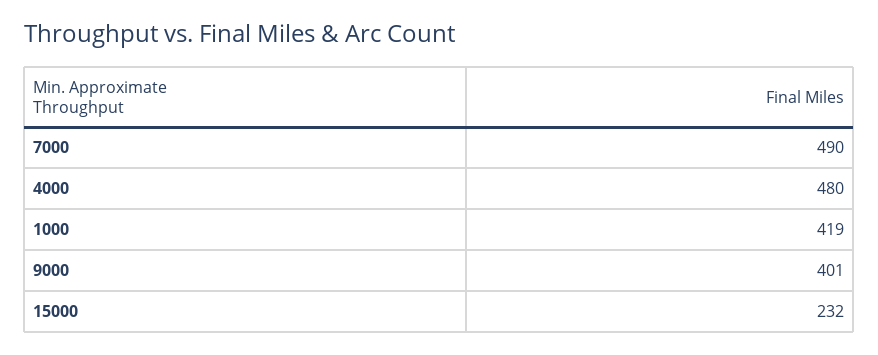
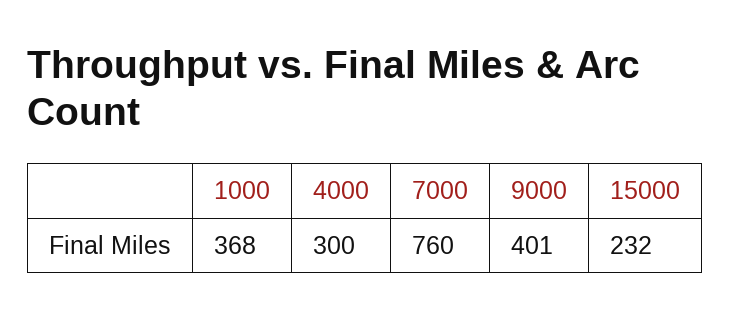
7000: 490 -> 760
4000: 480 -> 300
1000: 419 -> 368

